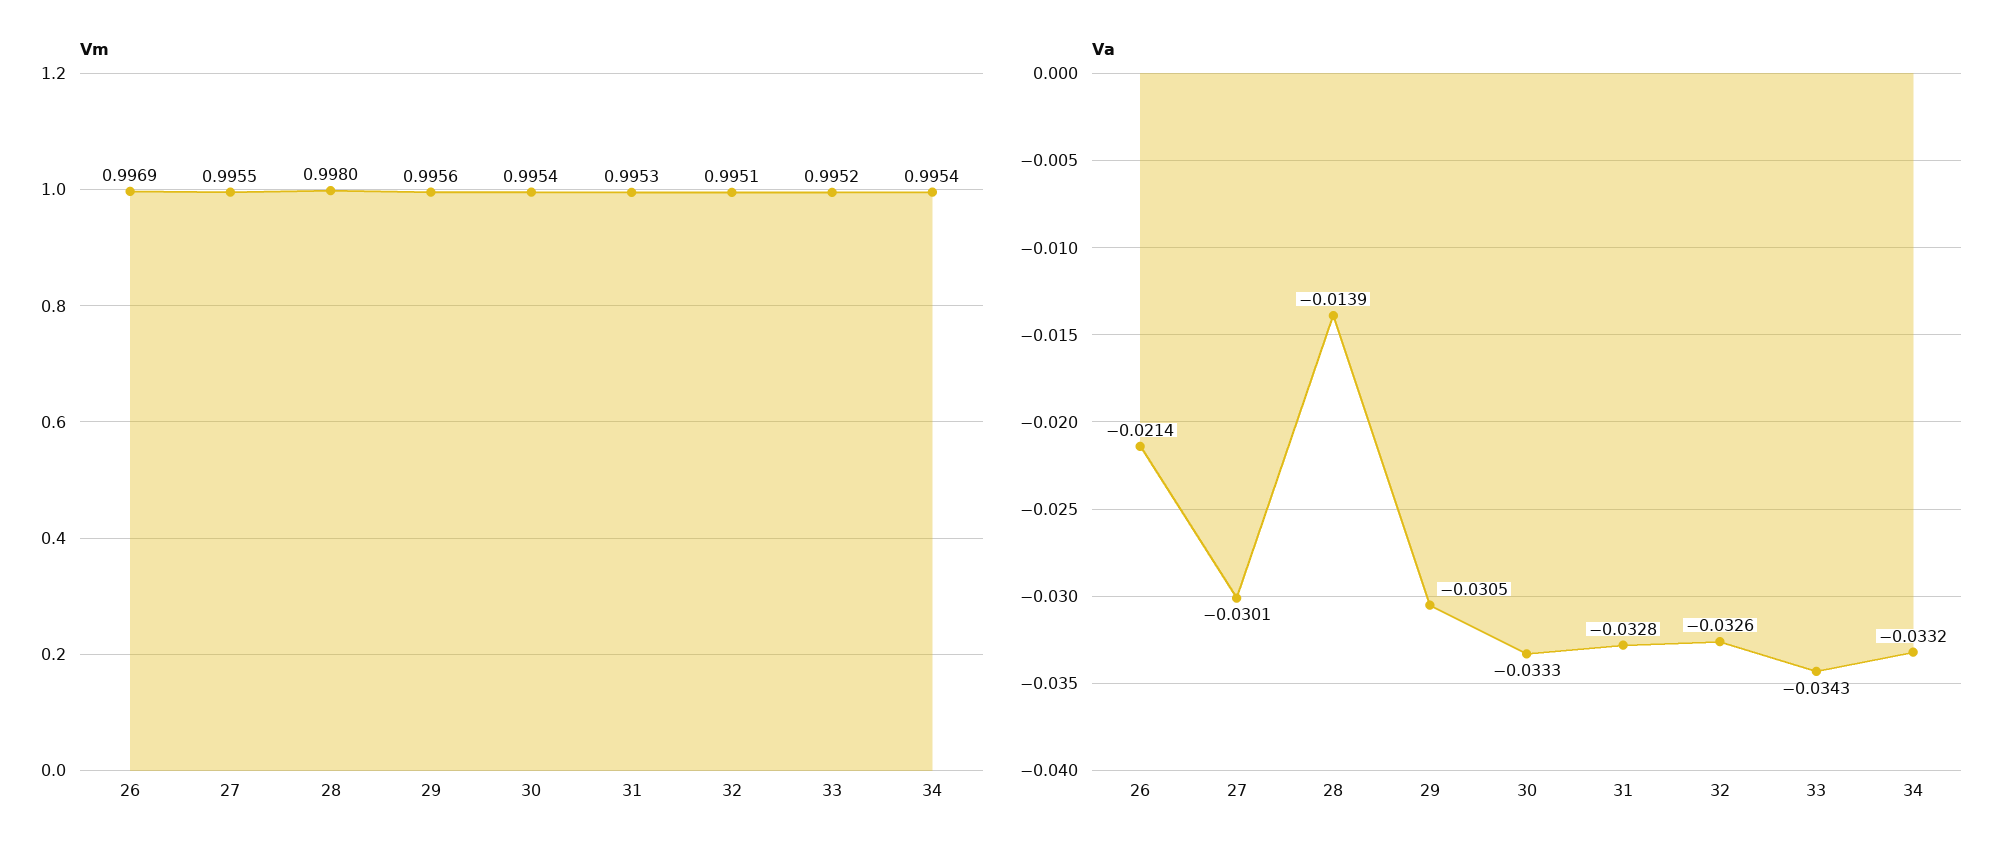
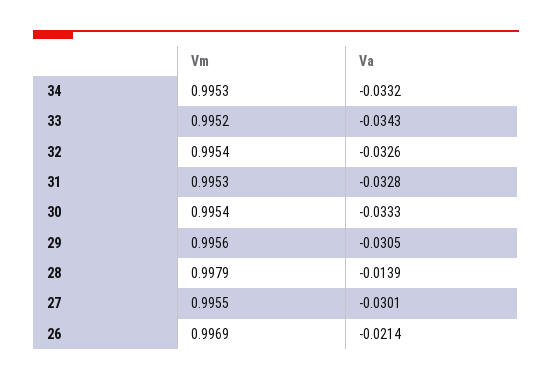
Vm, 28: 0.998 -> 0.9979
Vm, 32: 0.9951 -> 0.9954
Vm, 34: 0.9954 -> 0.9953

